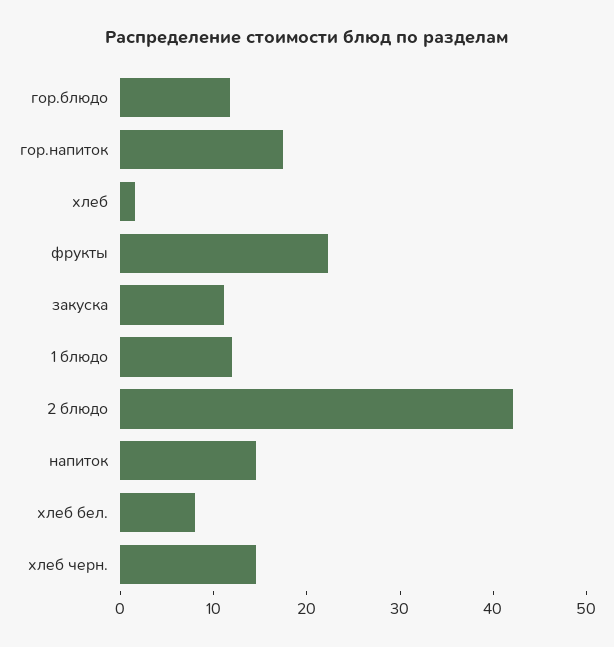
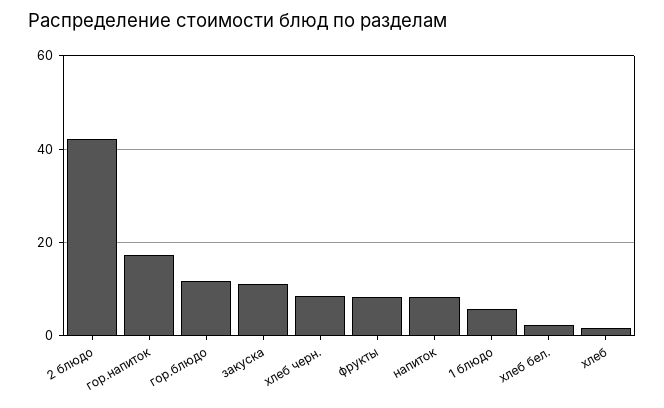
фрукты: 22 -> 8
1 блюдо: 12 -> 6
напиток: 14 -> 8
хлеб бел.: 8 -> 2
хлеб черн.: 14 -> 8

